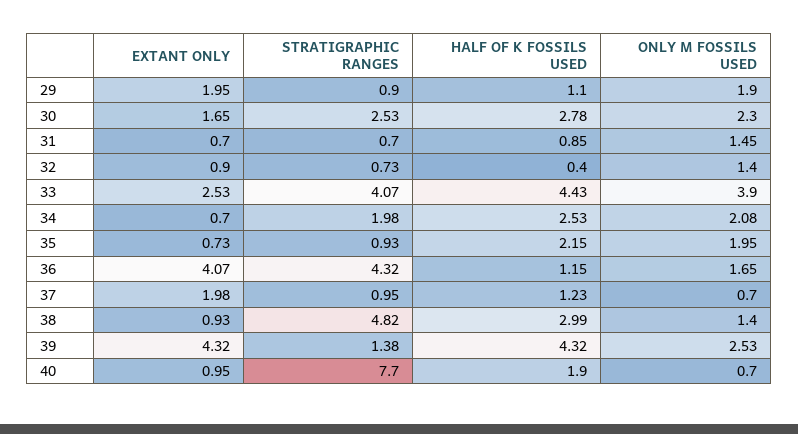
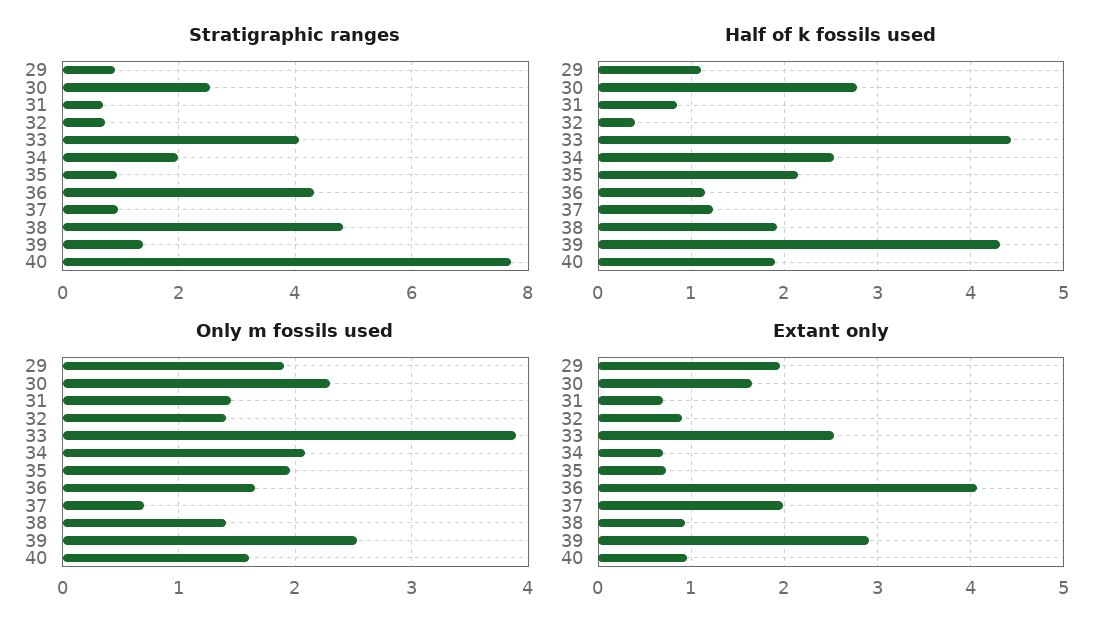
HALF OF K FOSSILS USED, 38: 2.99 -> 1.9
EXTANT ONLY, 39: 4.32 -> 2.9
ONLY M FOSSILS USED, 40: 0.7 -> 1.6

